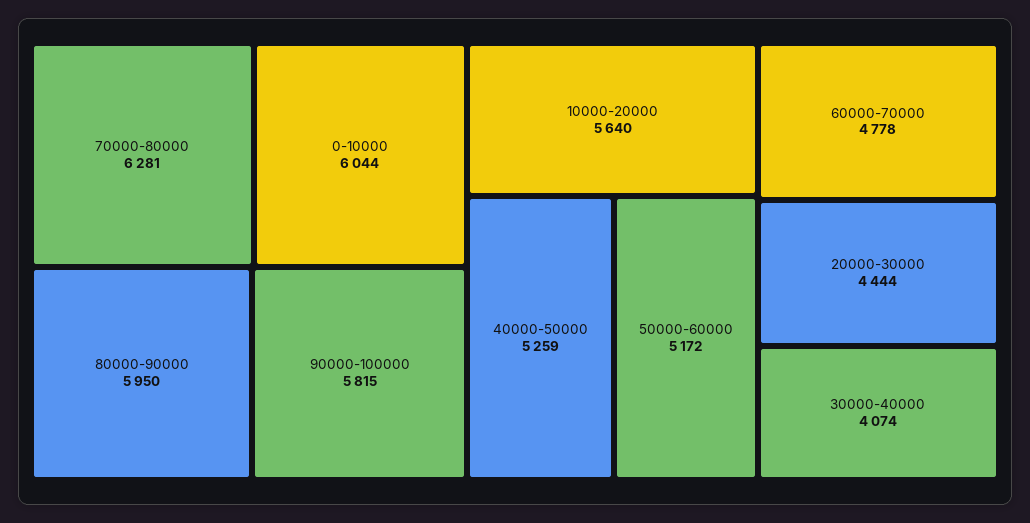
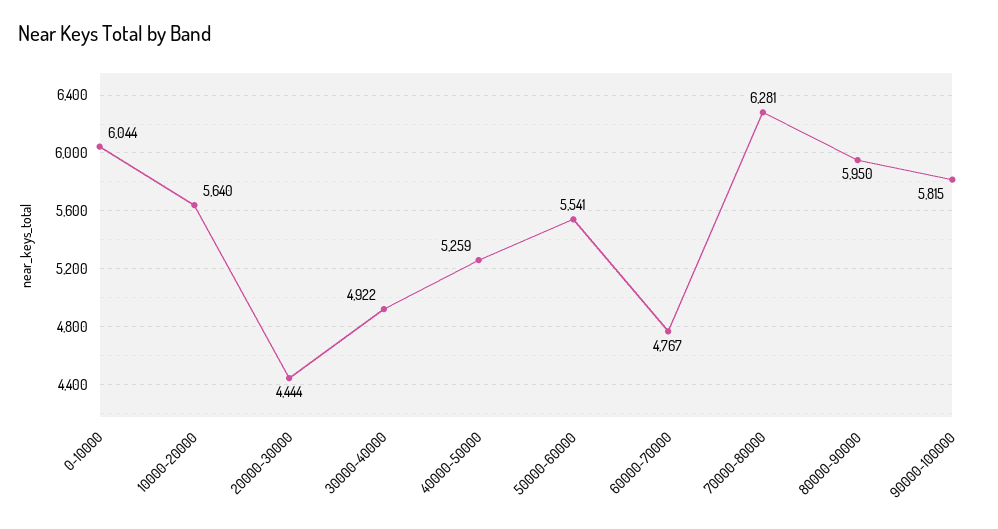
50000-60000: 5172 -> 5541
60000-70000: 4778 -> 4767
30000-40000: 4074 -> 4922

